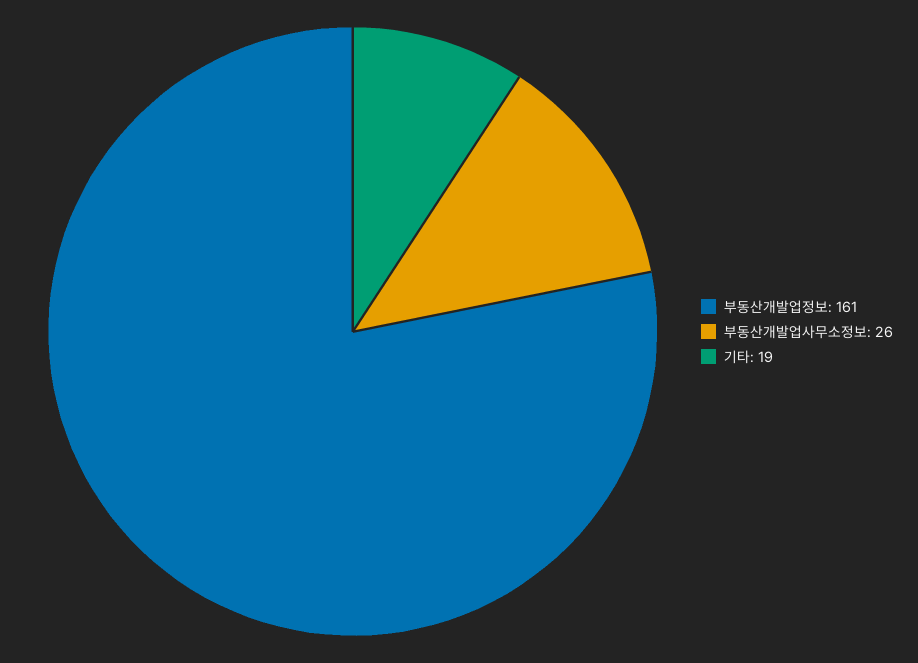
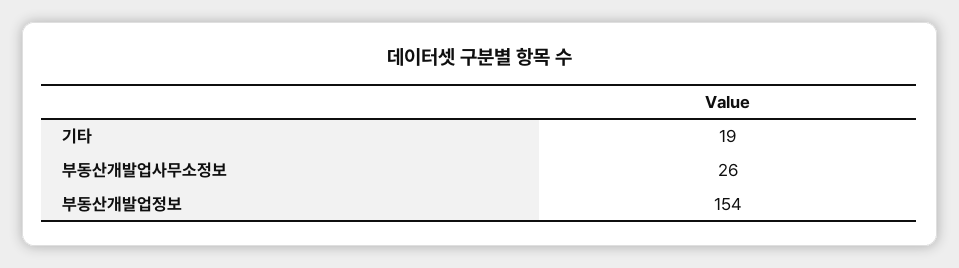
부동산개발업정보: 161 -> 154

